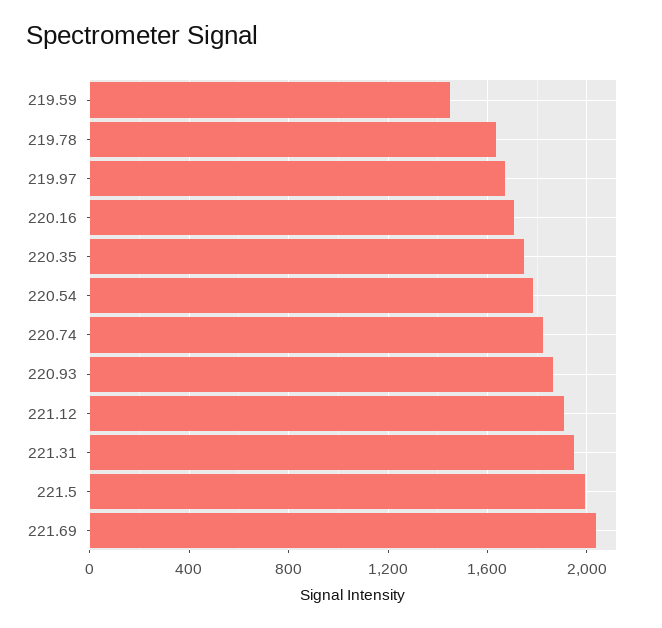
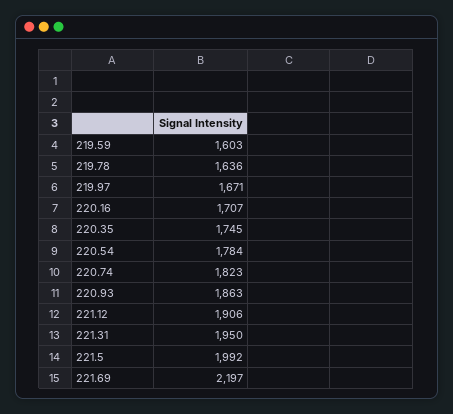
219.59: 1450 -> 1603
221.69: 2050 -> 2197

